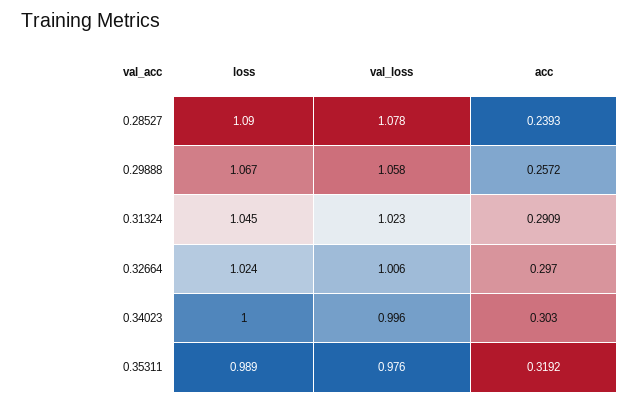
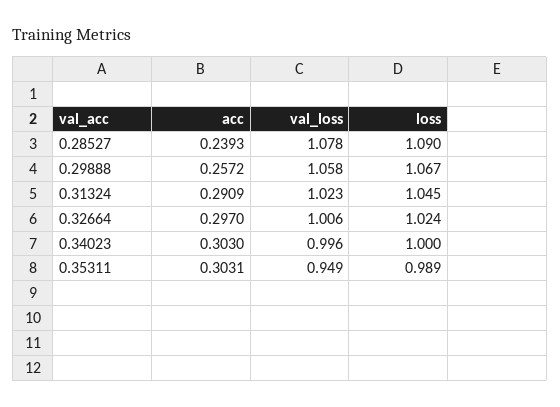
val_loss, 0.35311: 0.976 -> 0.949
acc, 0.35311: 0.3192 -> 0.3031

